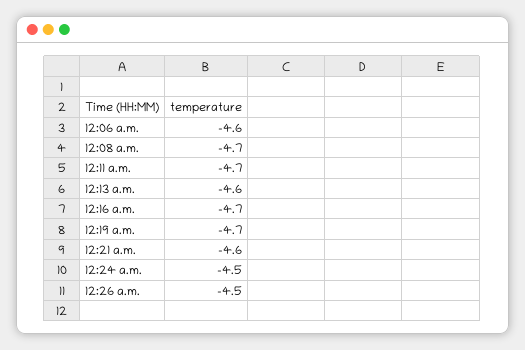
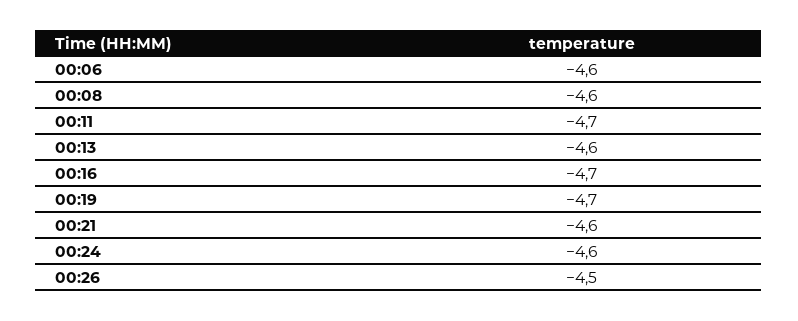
12:08 a.m.: -4.7 -> -4.6
12:24 a.m.: -4.5 -> -4.6

